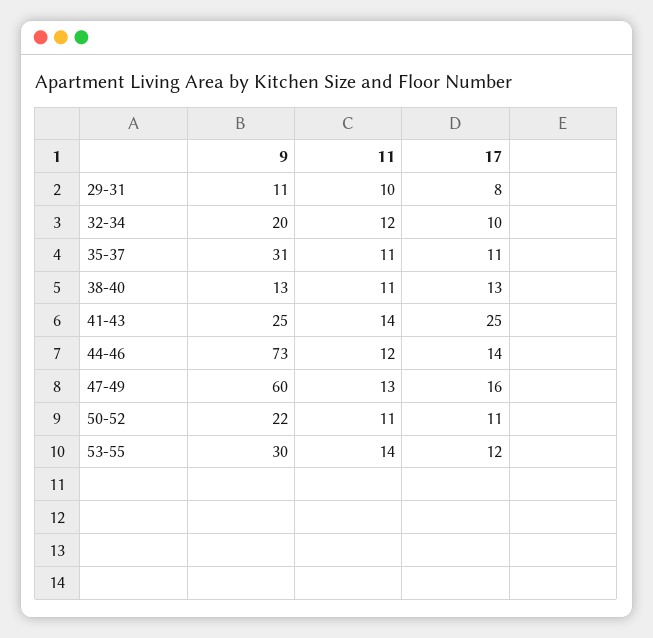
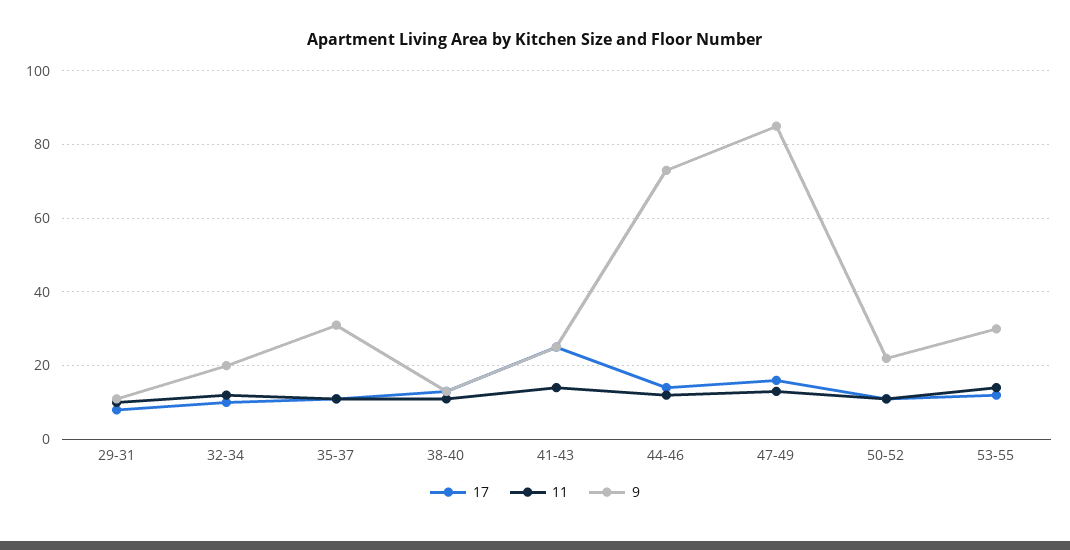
9, 47-49: 60 -> 85

